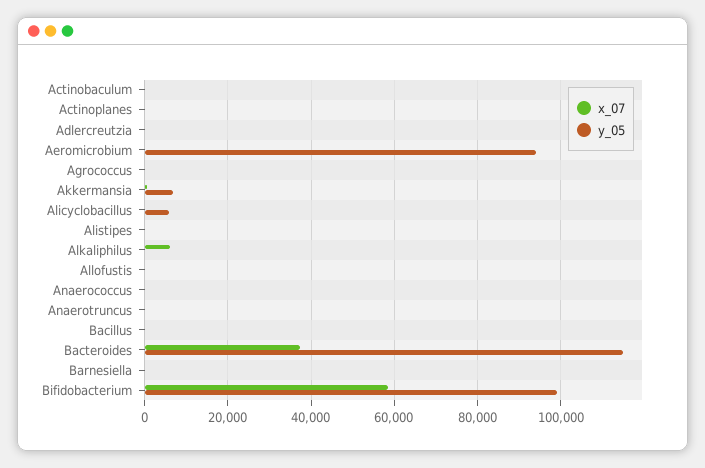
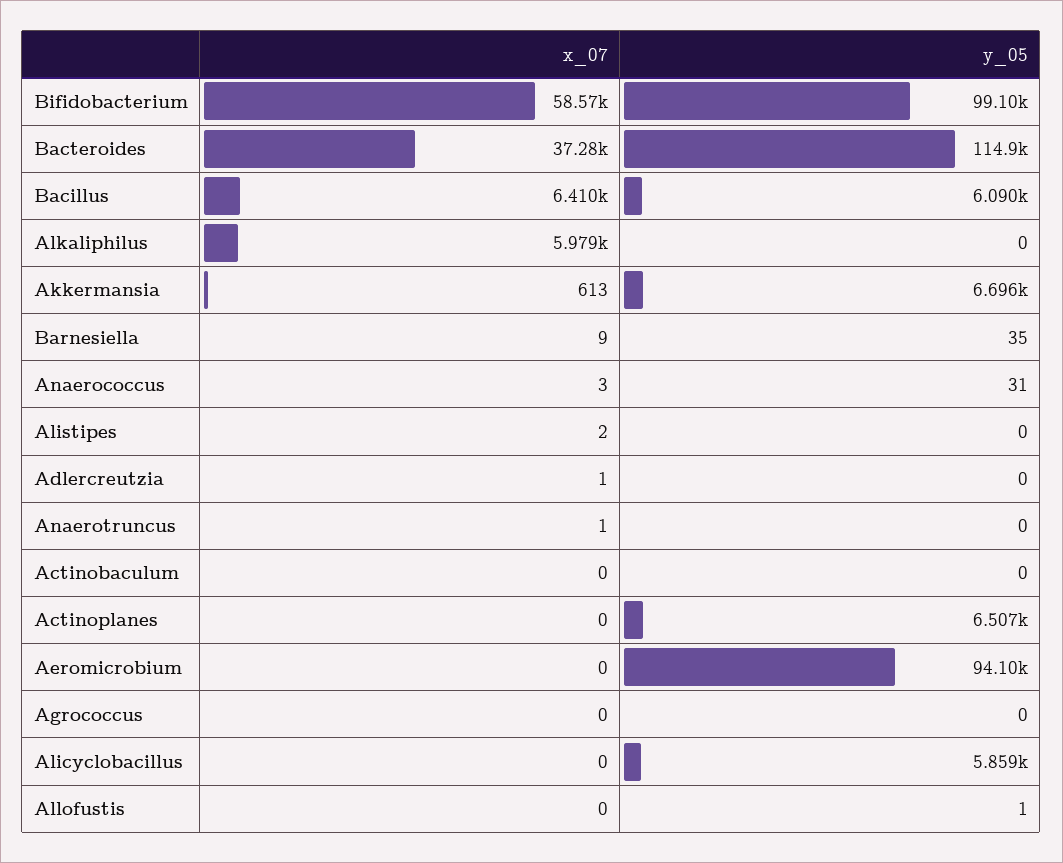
y_05, Actinoplanes: 0 -> 6507
x_07, Bacillus: 0 -> 6410
y_05, Bacillus: 0 -> 6090

